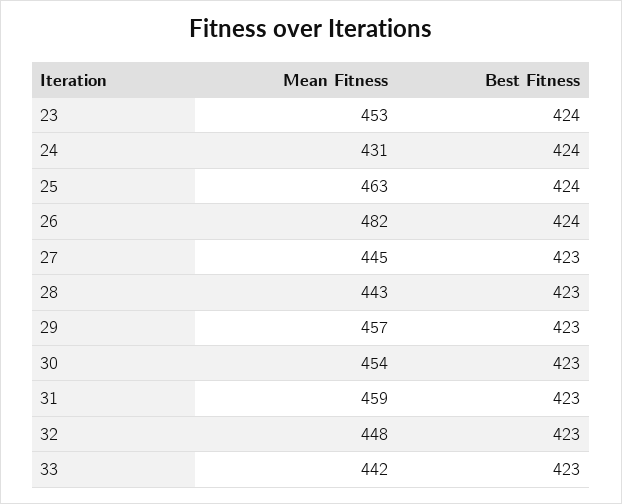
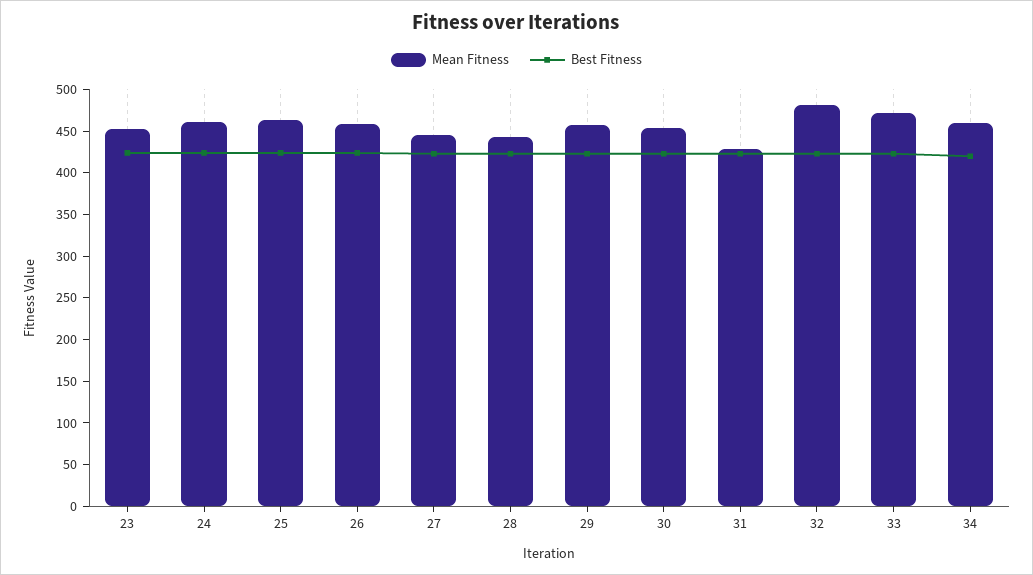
Mean Fitness, 24: 431 -> 460
Mean Fitness, 26: 482 -> 460
Mean Fitness, 31: 459 -> 430
Mean Fitness, 32: 448 -> 480
Mean Fitness, 33: 442 -> 470
Mean Fitness, 34: none -> 460
Best Fitness, 34: none -> 420

